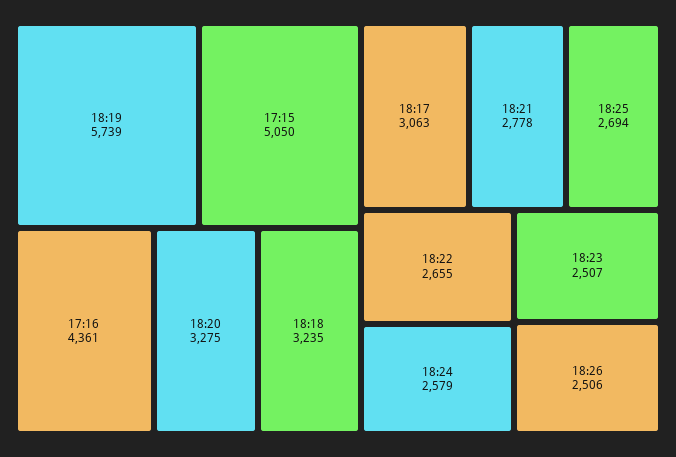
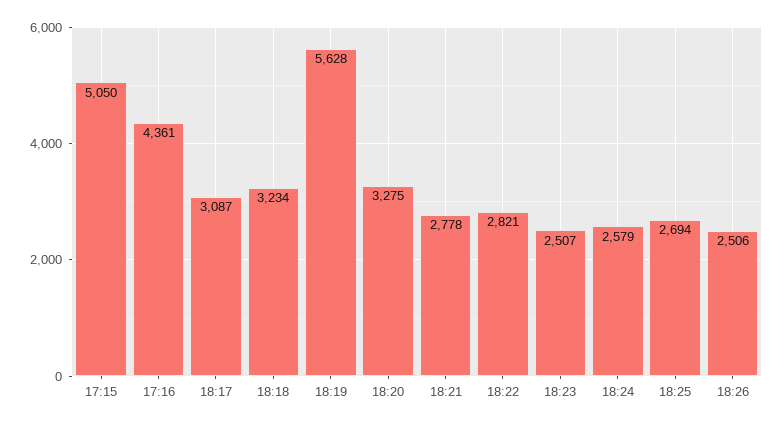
18:19: 5739 -> 5628
18:18: 3235 -> 3234
18:17: 3063 -> 3087
18:22: 2655 -> 2821

